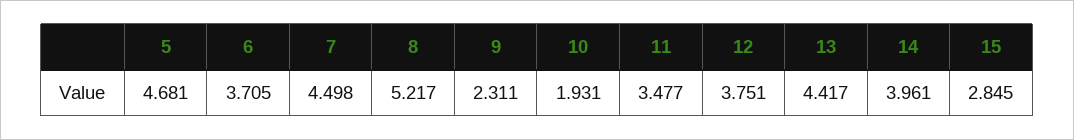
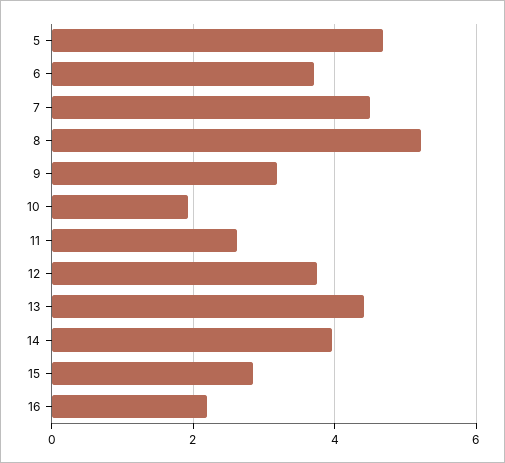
9: 2.311 -> 3.2
11: 3.477 -> 2.6
16: none -> 2.2

